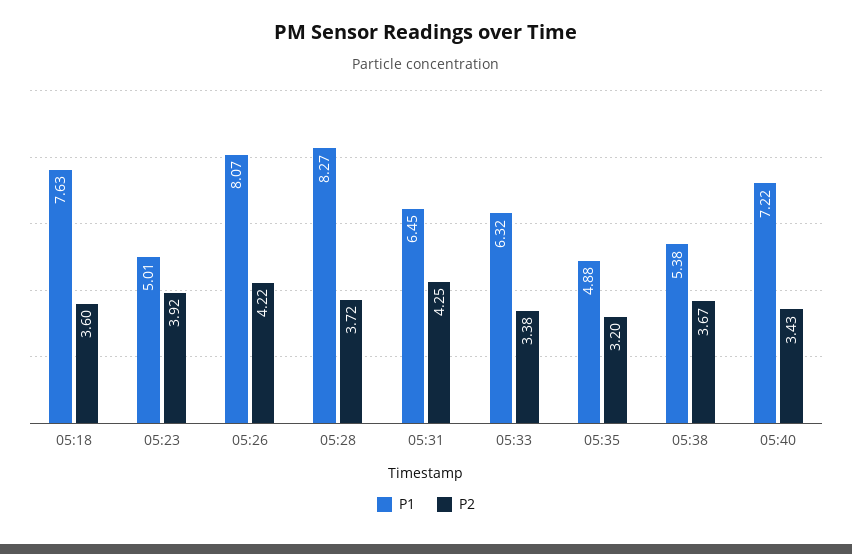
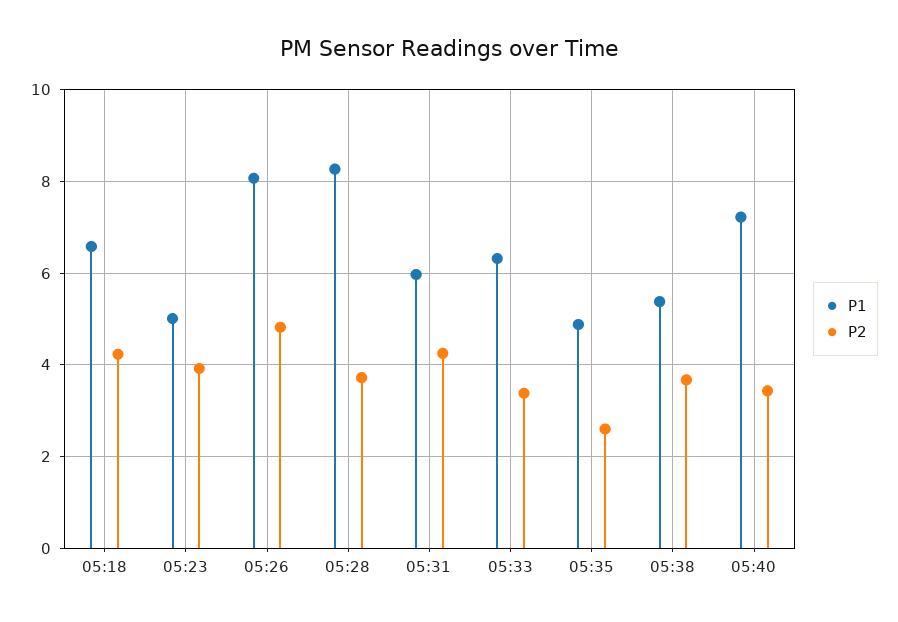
P1, 05:18: 7.63 -> 6.6
P2, 05:18: 3.6 -> 4.2
P2, 05:26: 4.22 -> 4.8
P1, 05:31: 6.45 -> 6
P2, 05:35: 3.2 -> 2.6

